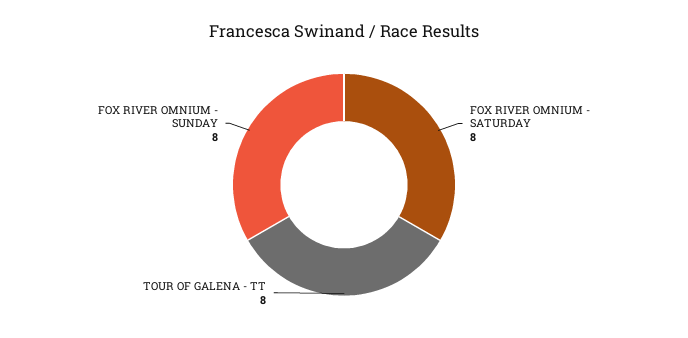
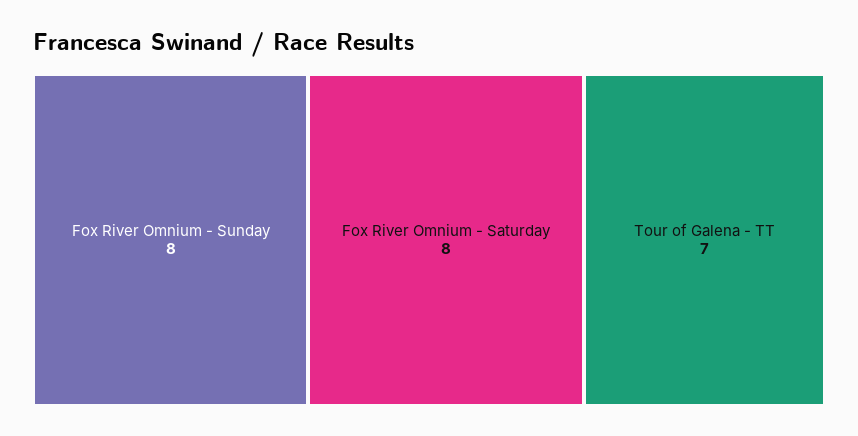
TOUR OF GALENA - TT: 8 -> 7

